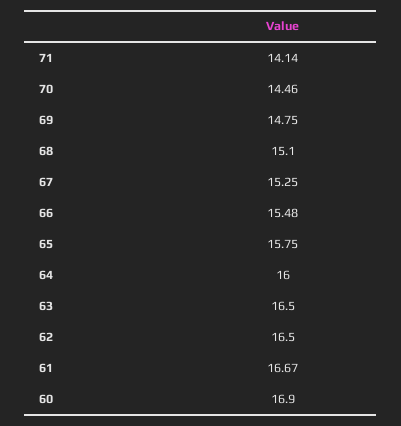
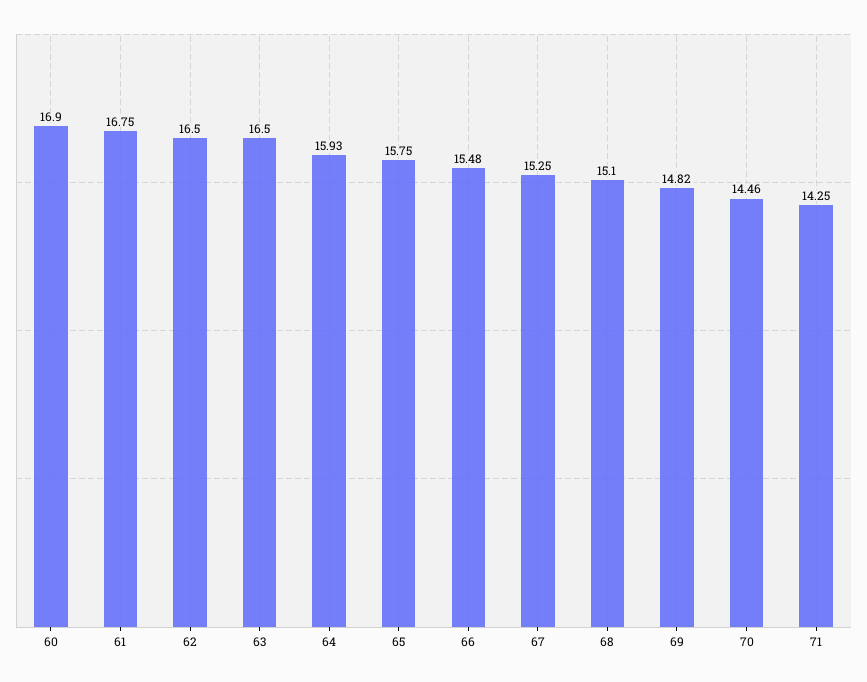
71: 14.14 -> 14.25
69: 14.75 -> 14.82
64: 16 -> 15.93
61: 16.67 -> 16.75

